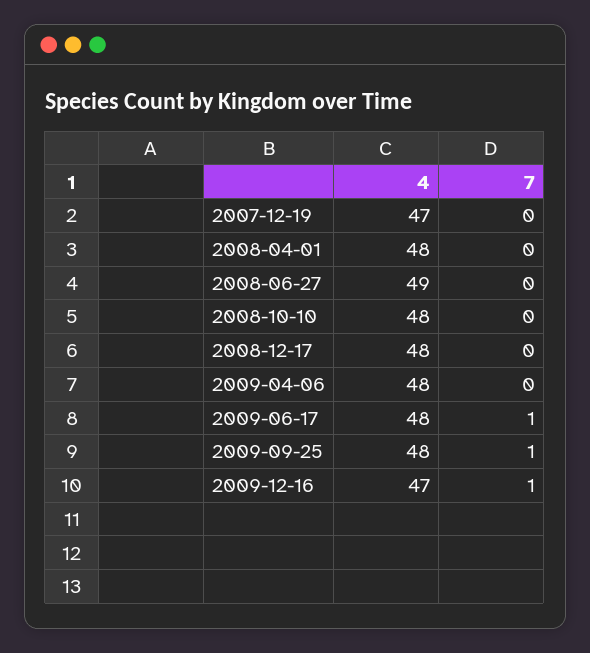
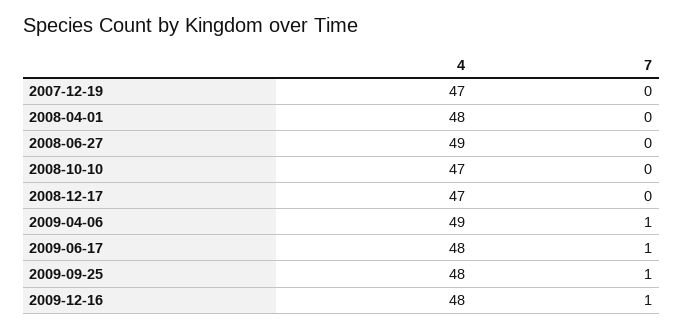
4, 2008-10-10: 48 -> 47
4, 2008-12-17: 48 -> 47
4, 2009-04-06: 48 -> 49
7, 2009-04-06: 0 -> 1
4, 2009-12-16: 47 -> 48

